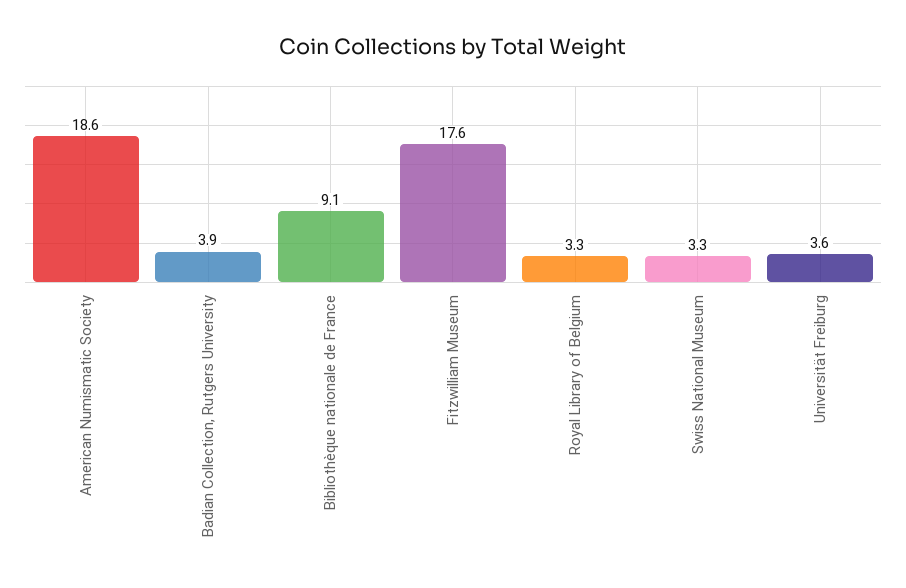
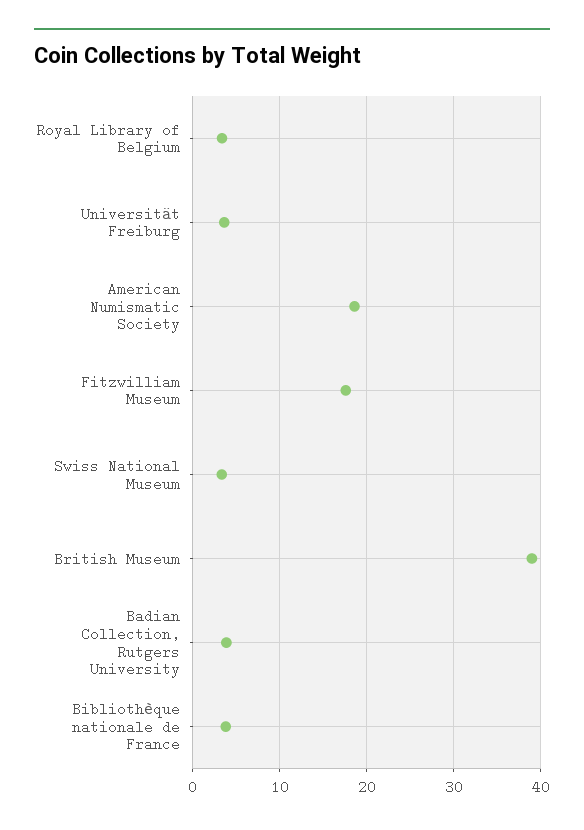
Bibliothèque nationale de France: 9.1 -> 4
British Museum: none -> 39

